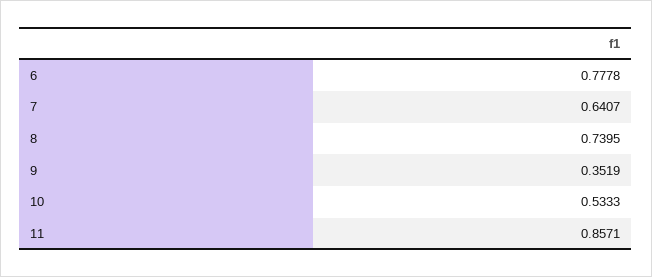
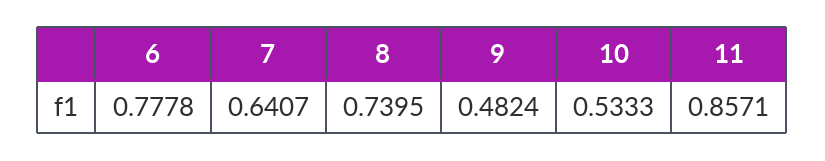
9: 0.3519 -> 0.4824

